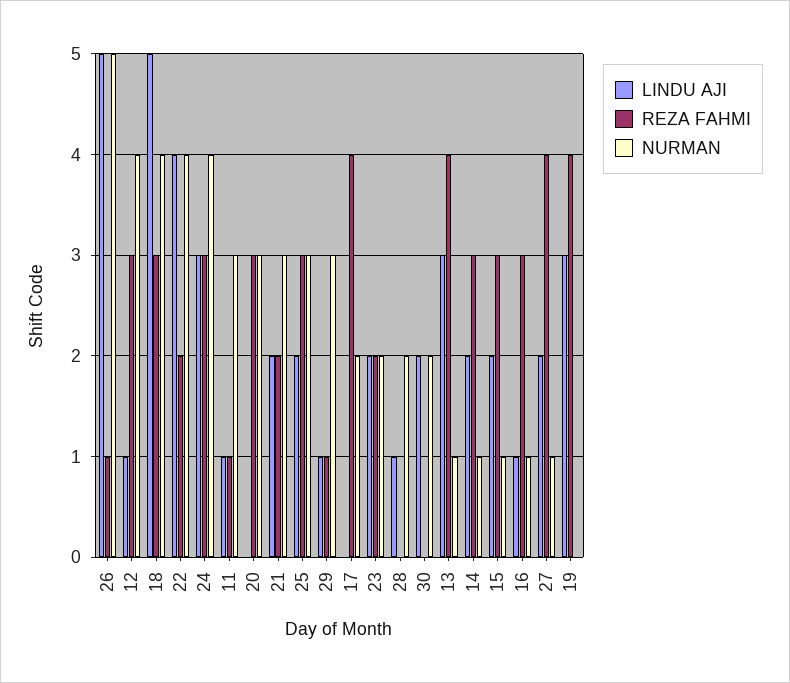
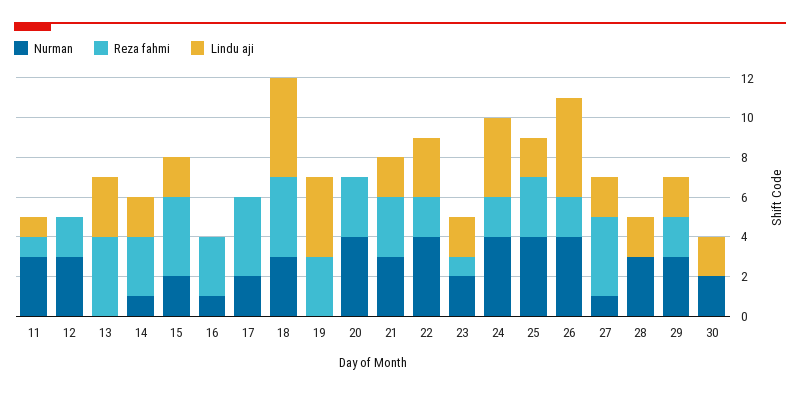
REZA FAHMI, 26: 1 -> 2
NURMAN, 26: 5 -> 4
LINDU AJI, 12: 1 -> 0
REZA FAHMI, 12: 3 -> 2
NURMAN, 12: 4 -> 3
REZA FAHMI, 18: 3 -> 4
NURMAN, 18: 4 -> 3
LINDU AJI, 22: 4 -> 3
LINDU AJI, 24: 3 -> 4
REZA FAHMI, 24: 3 -> 2
NURMAN, 20: 3 -> 4
REZA FAHMI, 21: 2 -> 3
NURMAN, 25: 3 -> 4
LINDU AJI, 29: 1 -> 2
REZA FAHMI, 29: 1 -> 2
REZA FAHMI, 23: 2 -> 1
LINDU AJI, 28: 1 -> 2
NURMAN, 28: 2 -> 3
NURMAN, 13: 1 -> 0
REZA FAHMI, 15: 3 -> 4
NURMAN, 15: 1 -> 2
LINDU AJI, 16: 1 -> 0
LINDU AJI, 19: 3 -> 4
REZA FAHMI, 19: 4 -> 3

